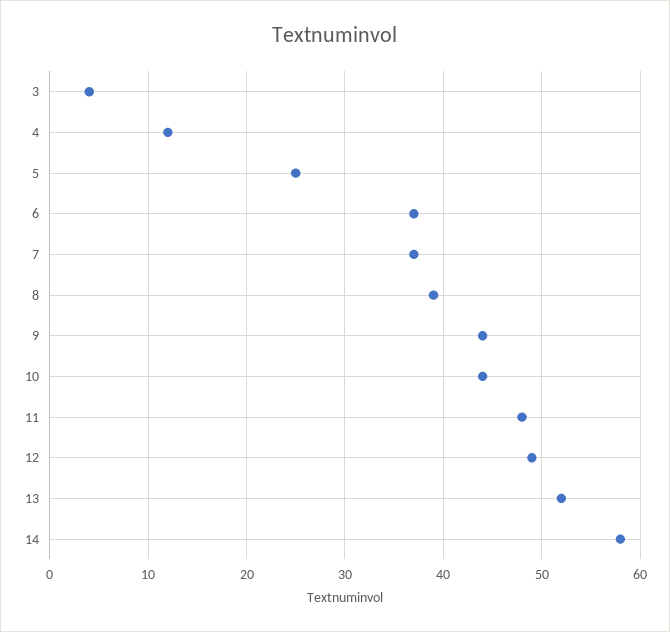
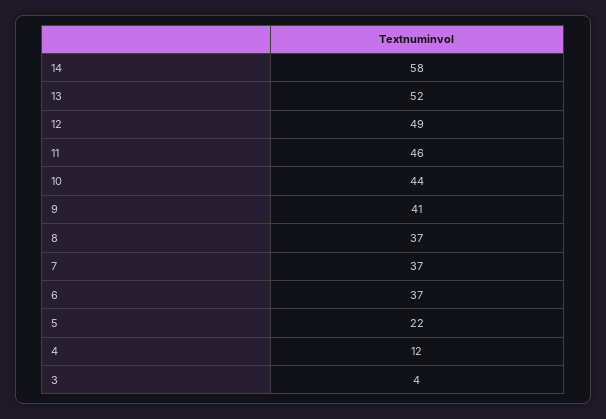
5: 25 -> 22
8: 39 -> 37
9: 44 -> 41
11: 48 -> 46

